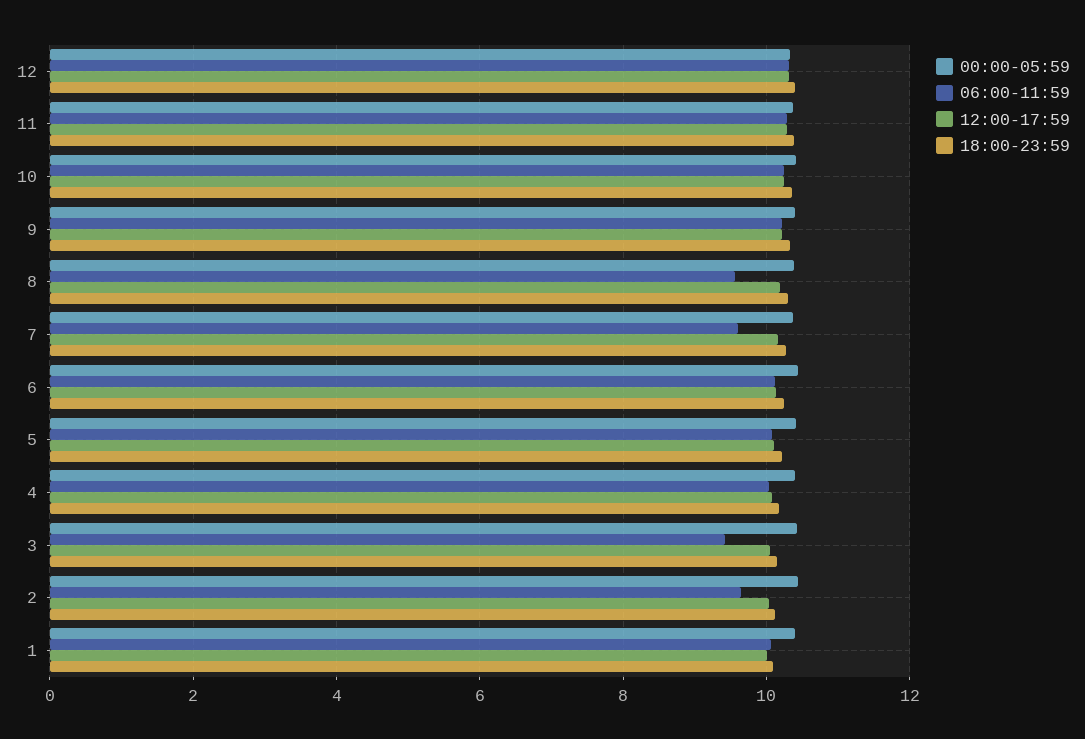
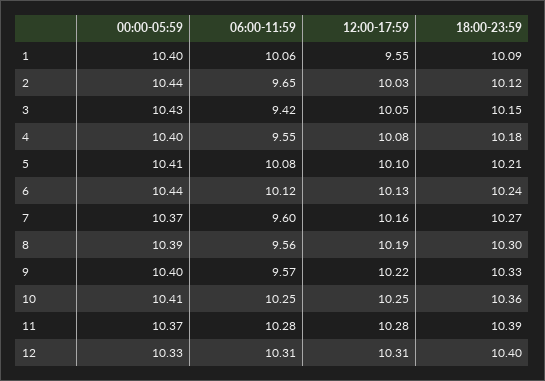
06:00-11:59, 9: 10.2 -> 9.57
06:00-11:59, 4: 10 -> 9.55
12:00-17:59, 1: 10 -> 9.55

